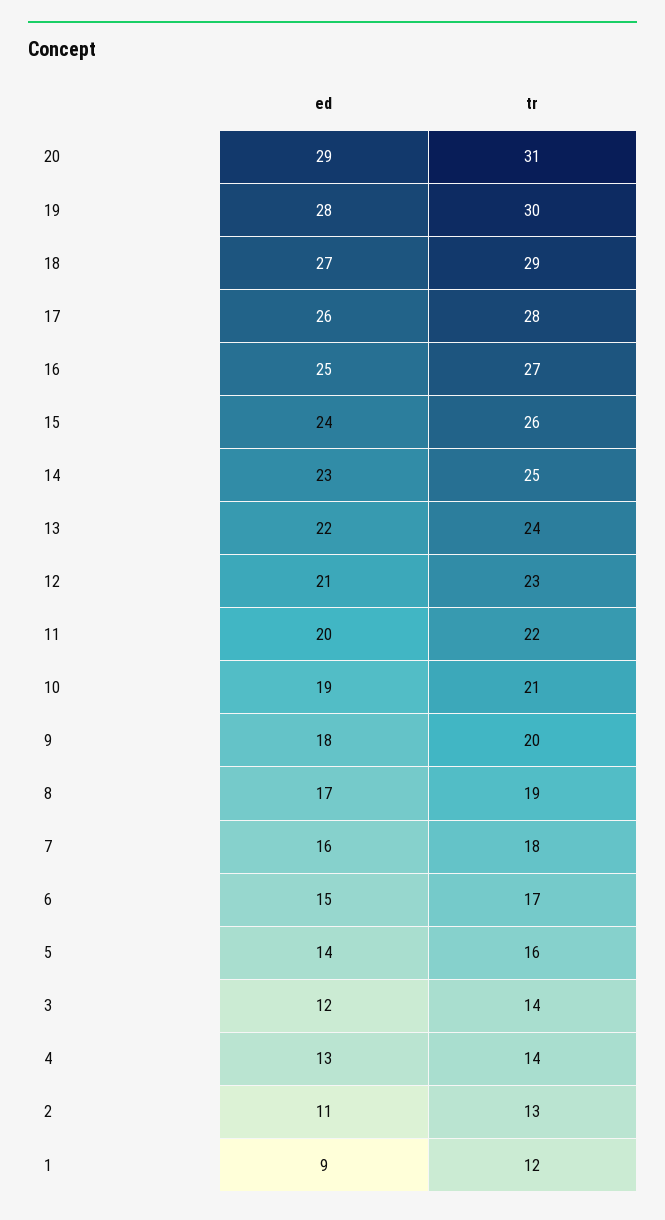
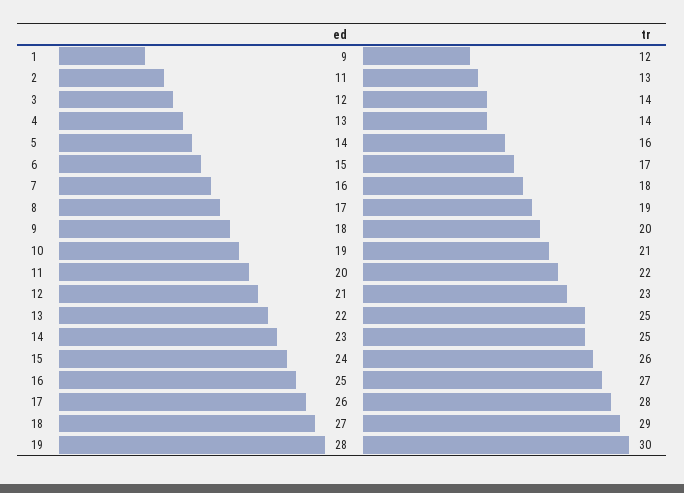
ed, 20: 29 -> none
tr, 20: 31 -> none
tr, 13: 24 -> 25

